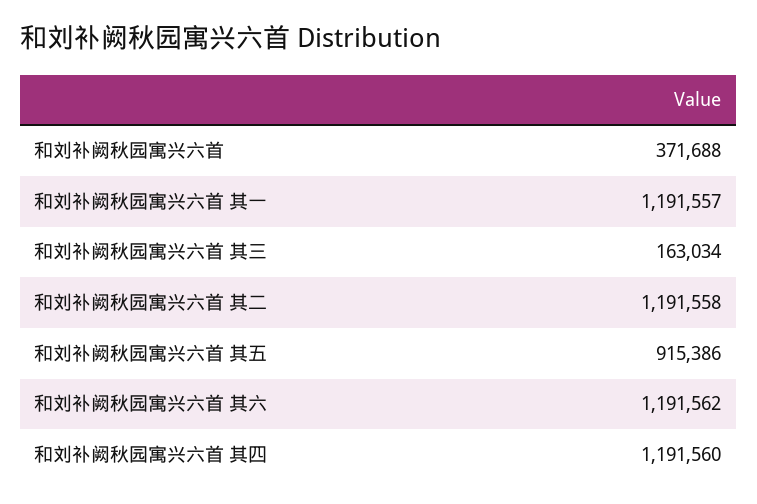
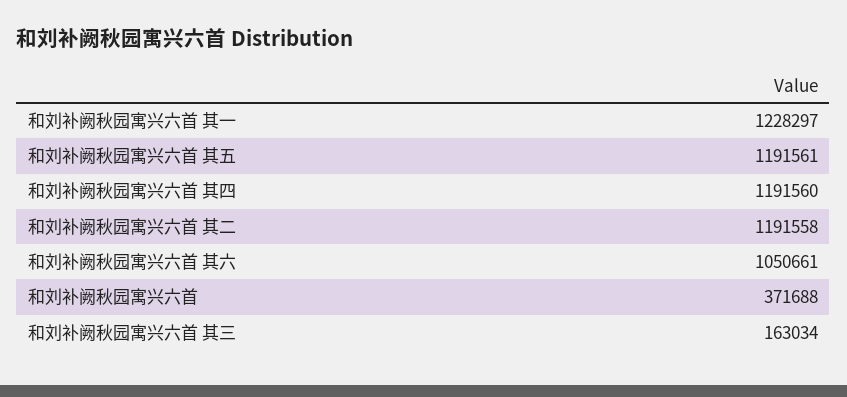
和刘补阙秋园寓兴六首 其一: 1191557 -> 1228297
和刘补阙秋园寓兴六首 其五: 915386 -> 1191561
和刘补阙秋园寓兴六首 其六: 1191562 -> 1050661

